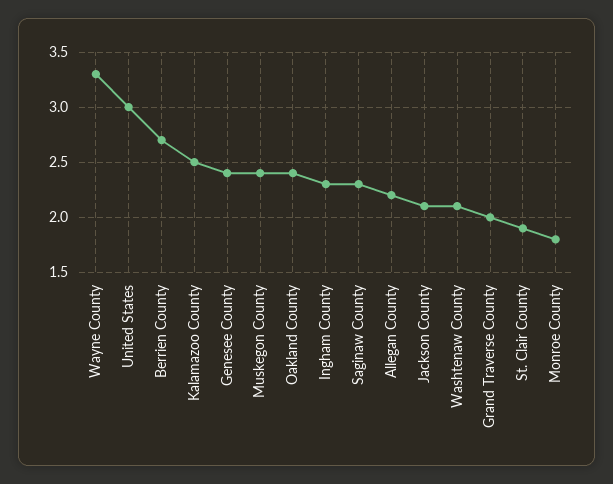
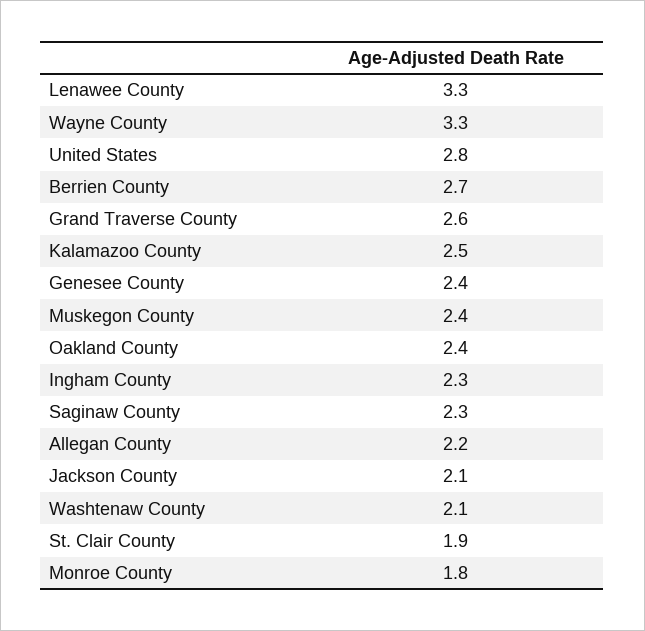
United States: 3 -> 2.8
Grand Traverse County: 2 -> 2.6
Lenawee County: none -> 3.3

